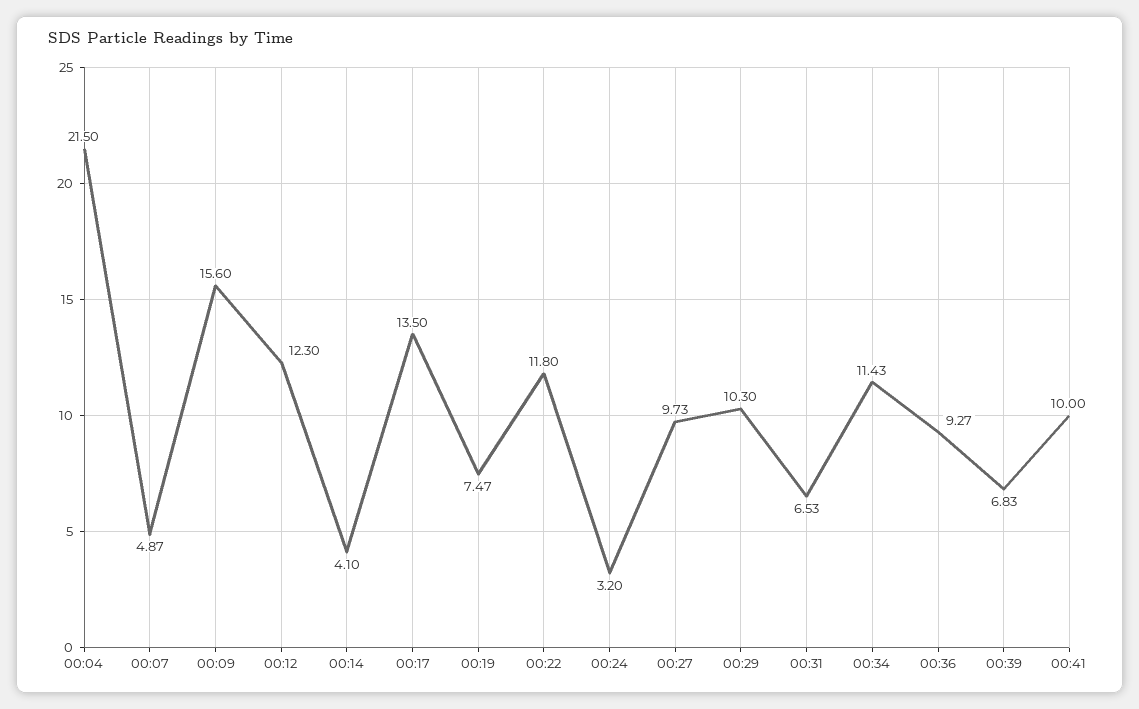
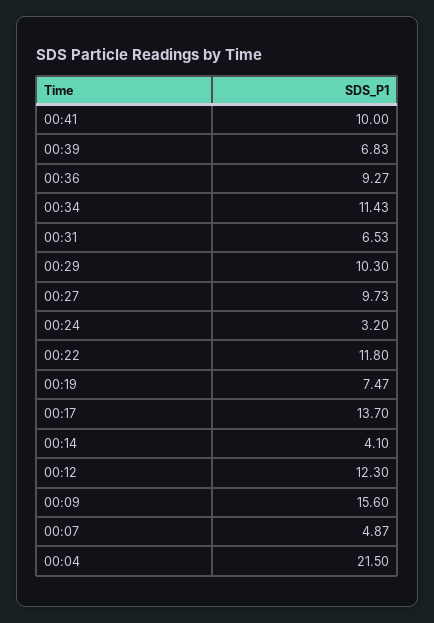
00:17: 13.5 -> 13.7

